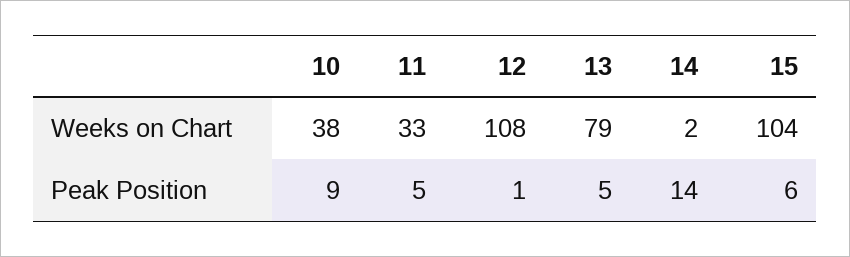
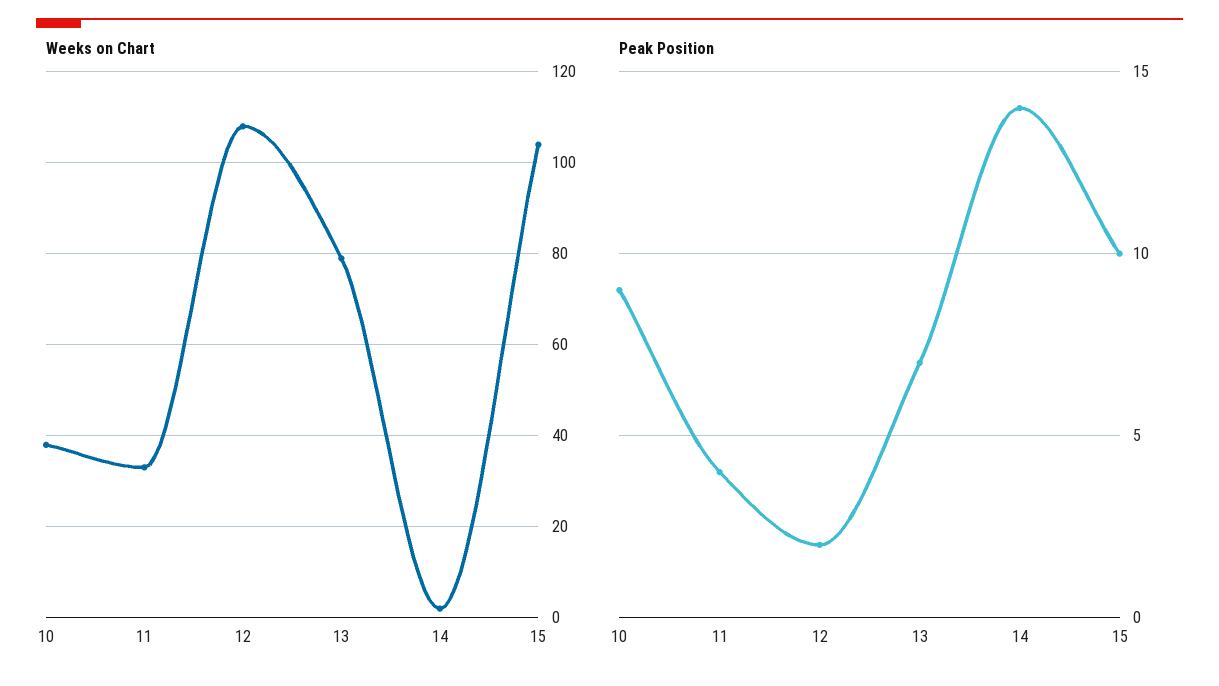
Peak Position, 11: 5 -> 4
Peak Position, 12: 1 -> 2
Peak Position, 13: 5 -> 7
Peak Position, 15: 6 -> 10

